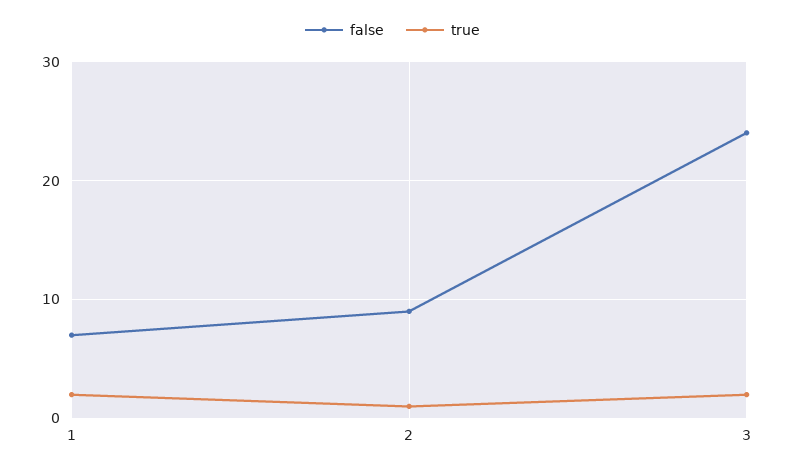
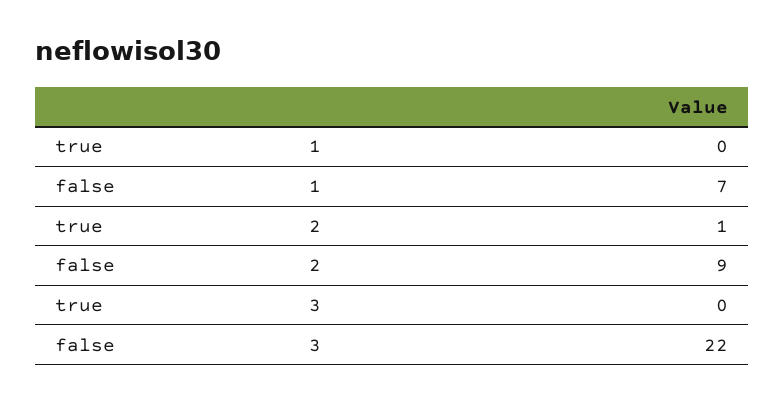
true, 1: 2 -> 0
false, 3: 24 -> 22
true, 3: 2 -> 0

